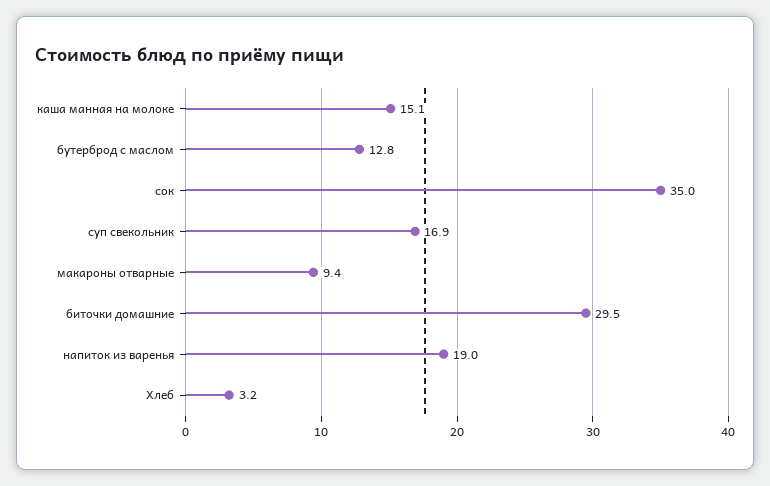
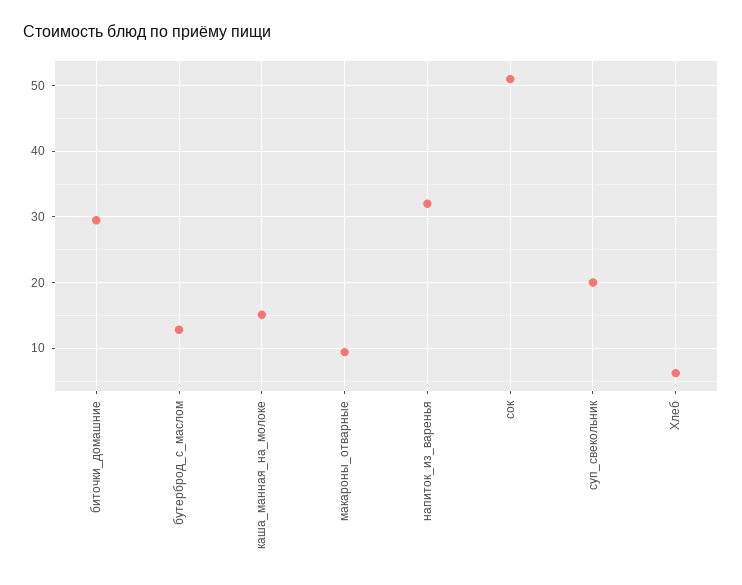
сок: 35 -> 51
суп свекольник: 16.9 -> 20
напиток из варенья: 19 -> 32
Хлеб: 3.2 -> 6

